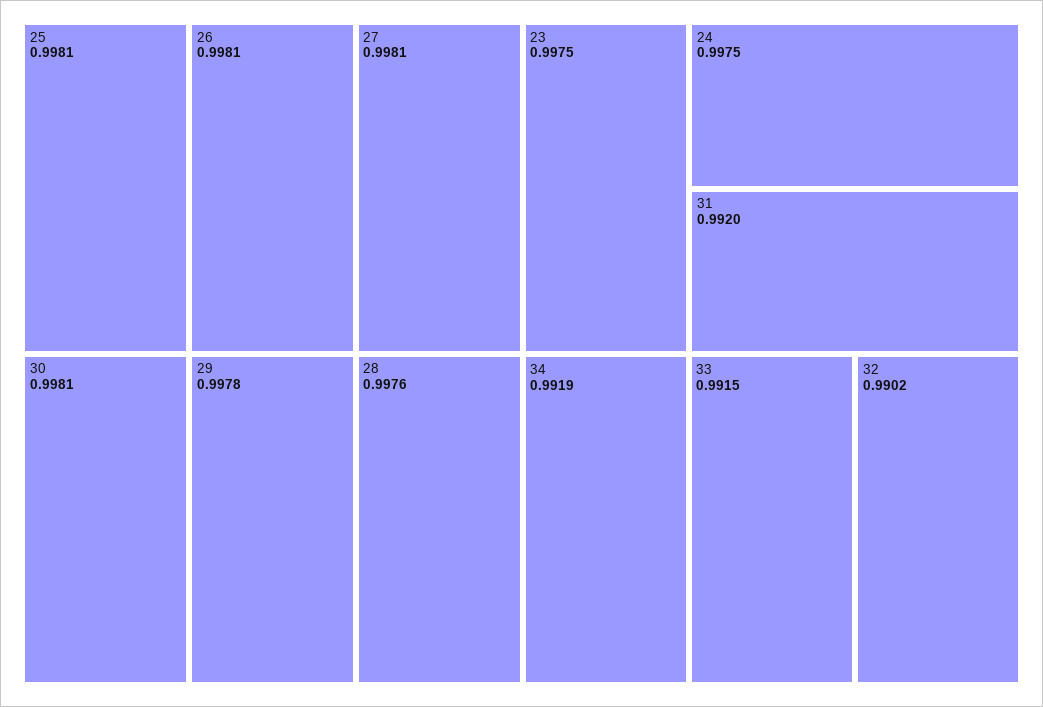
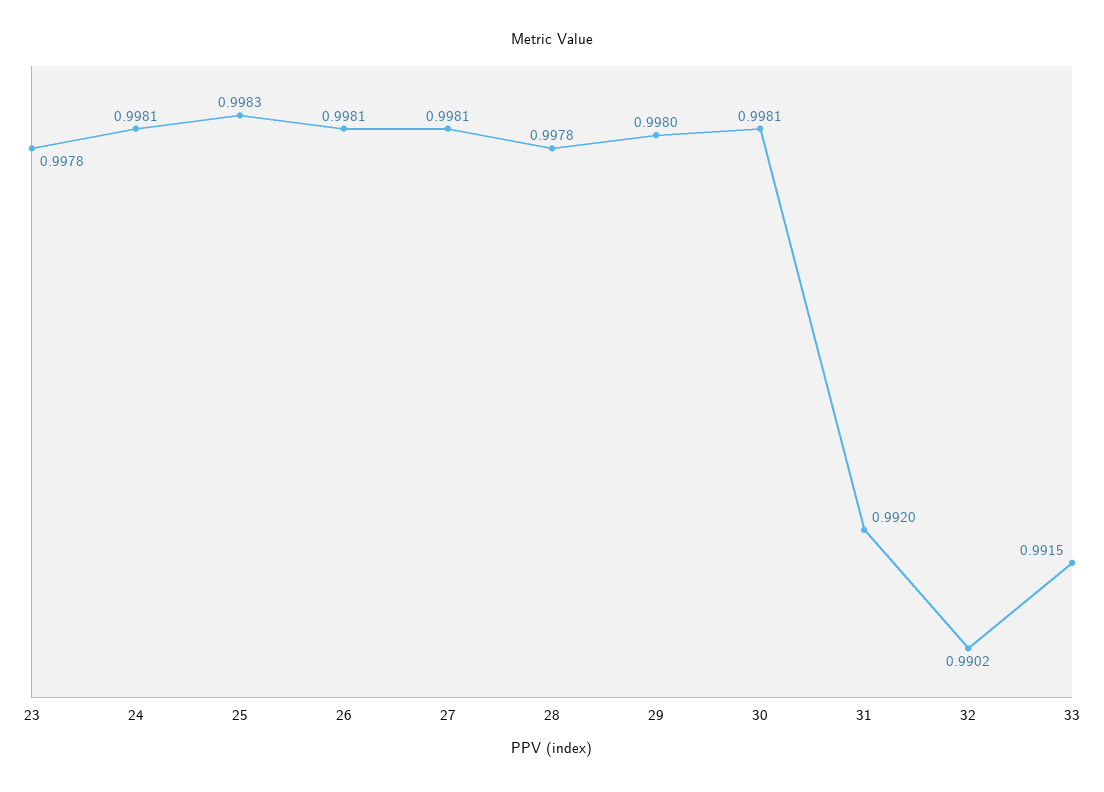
25: 0.9981 -> 0.9983
29: 0.9978 -> 0.998
28: 0.9976 -> 0.9978
23: 0.9975 -> 0.9978
24: 0.9975 -> 0.9981
34: 0.9919 -> none

